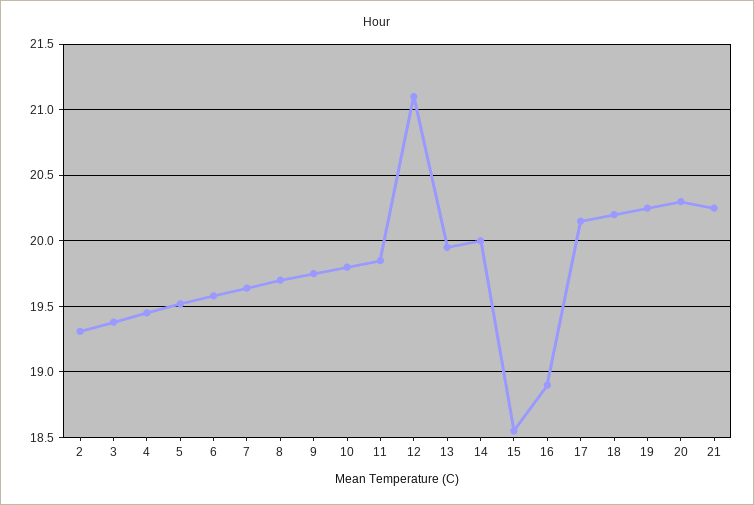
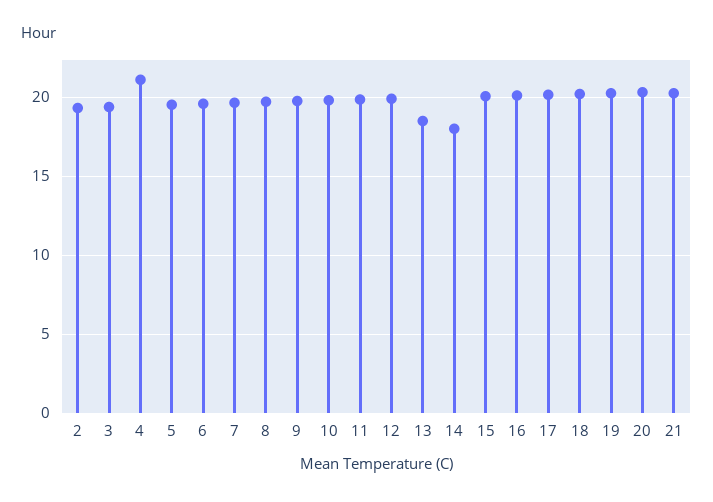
4: 19.45 -> 21
12: 21.1 -> 20
13: 19.95 -> 18.5
14: 20 -> 18
15: 18.55 -> 20
16: 18.9 -> 20

